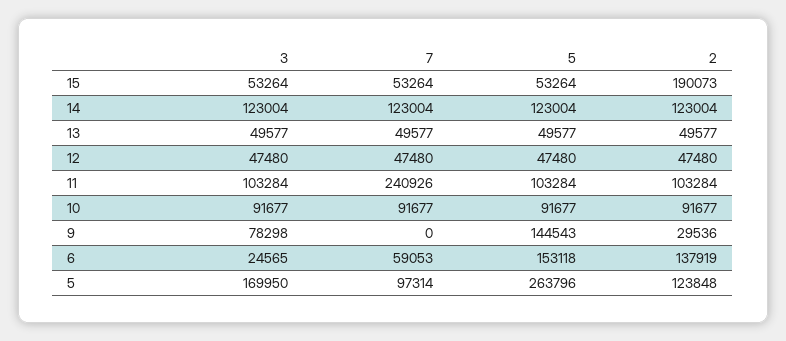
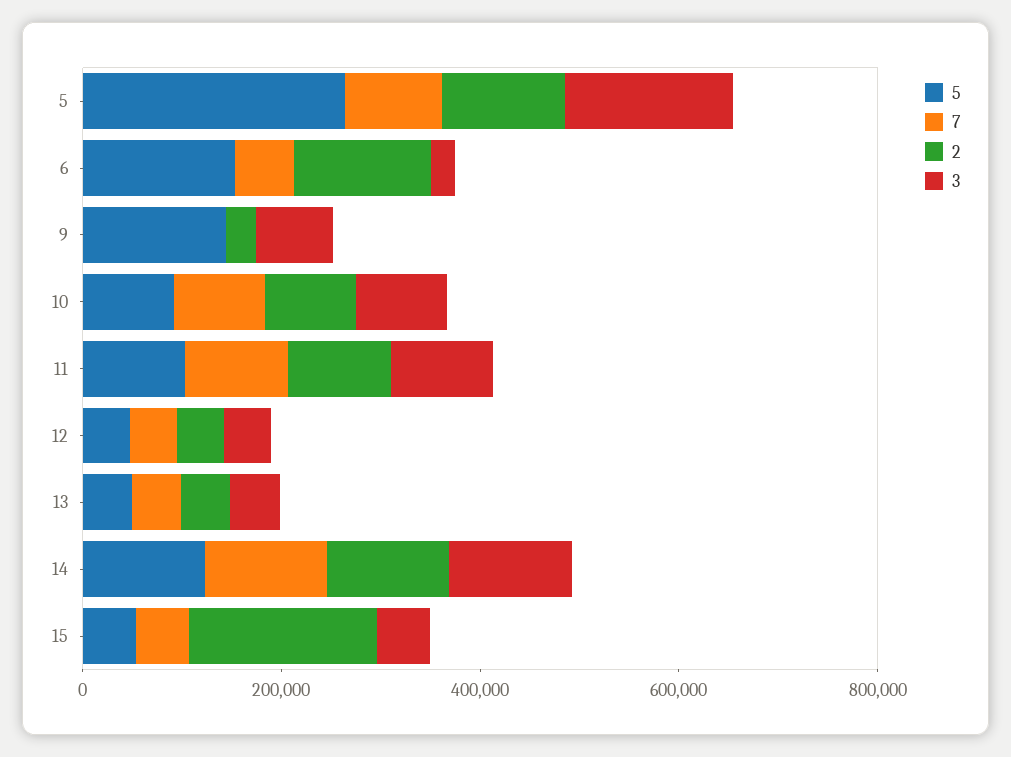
7, 11: 240926 -> 100000

